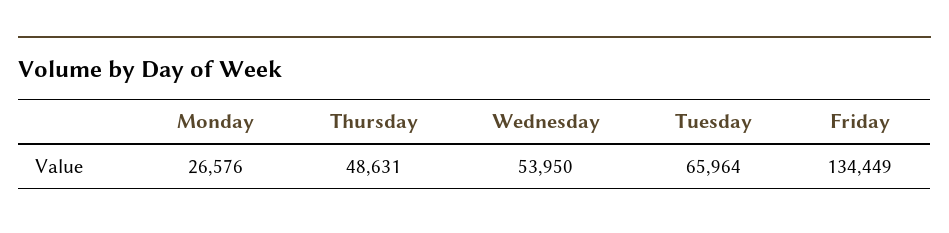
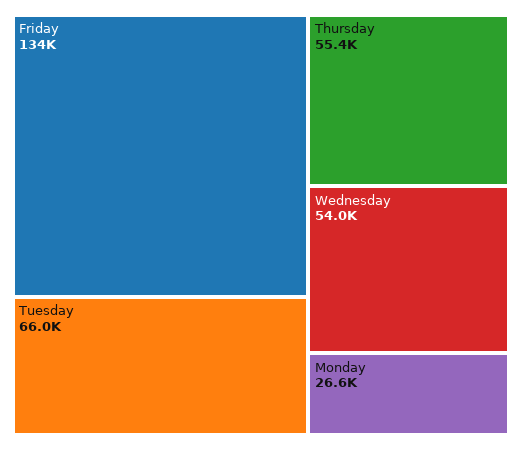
Thursday: 48631 -> 55400

